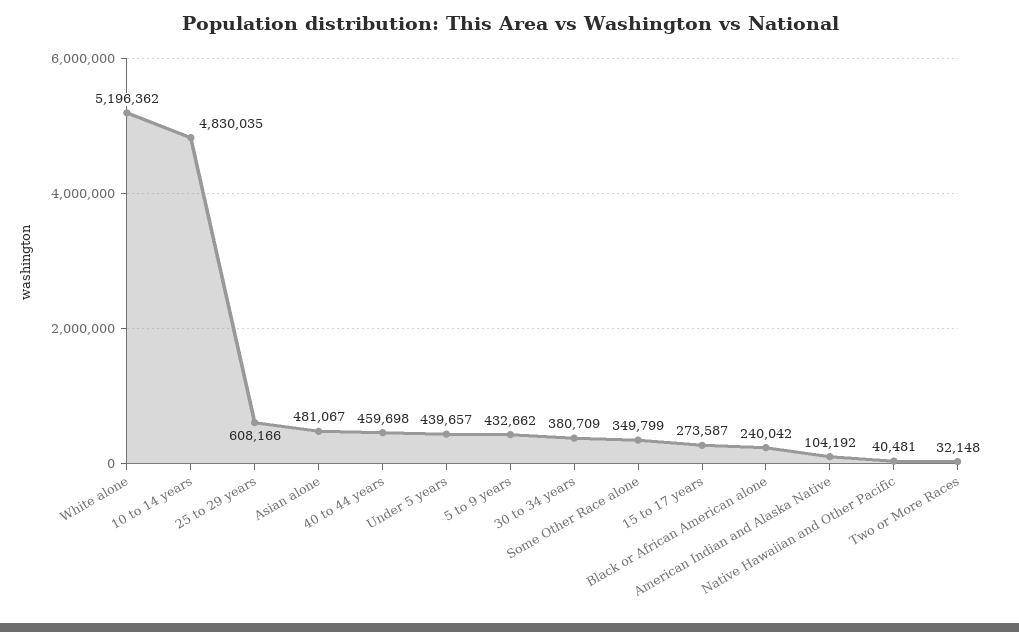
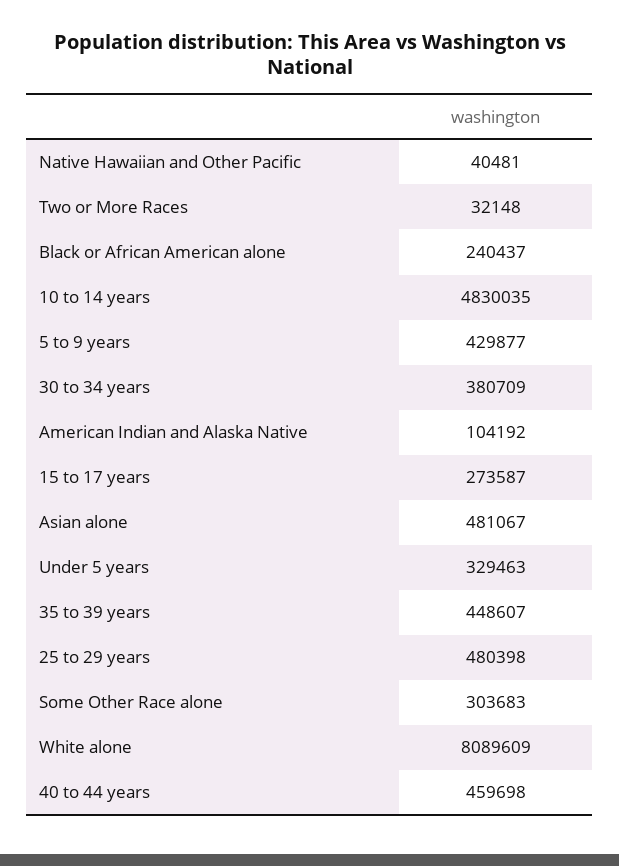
White alone: 5196362 -> 8089609
25 to 29 years: 608166 -> 480398
Under 5 years: 439657 -> 329463
5 to 9 years: 432662 -> 429877
Some Other Race alone: 349799 -> 303683
Black or African American alone: 240042 -> 240437
35 to 39 years: none -> 448607

